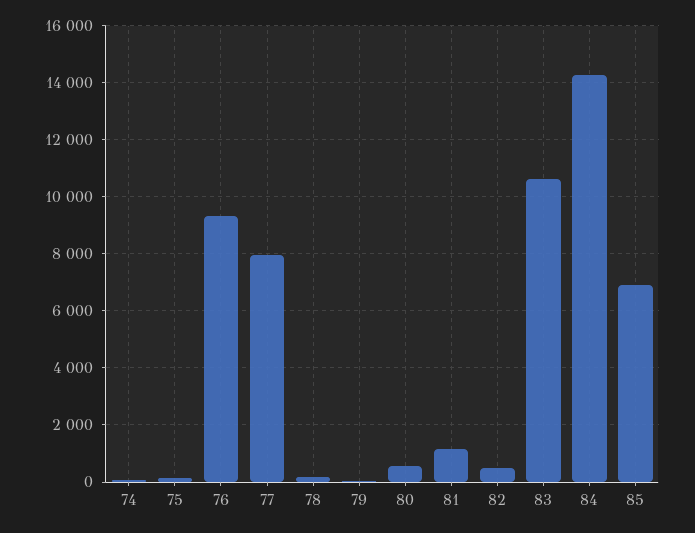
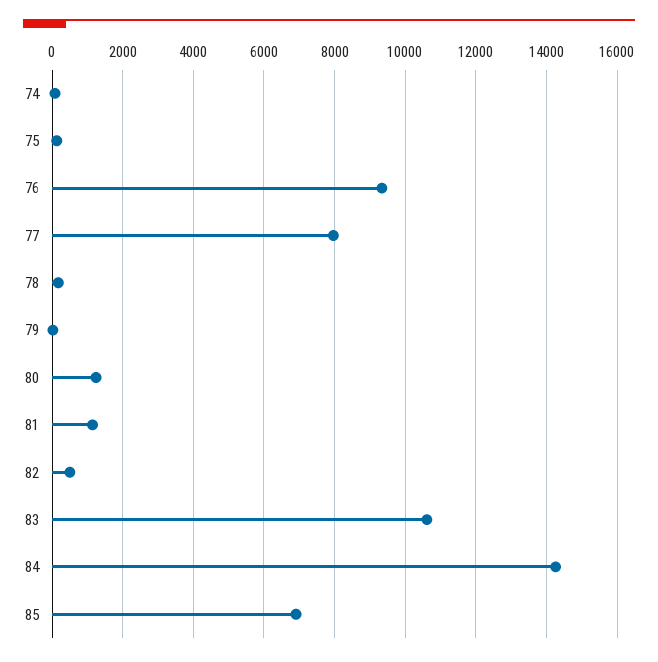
80: 500 -> 1200

